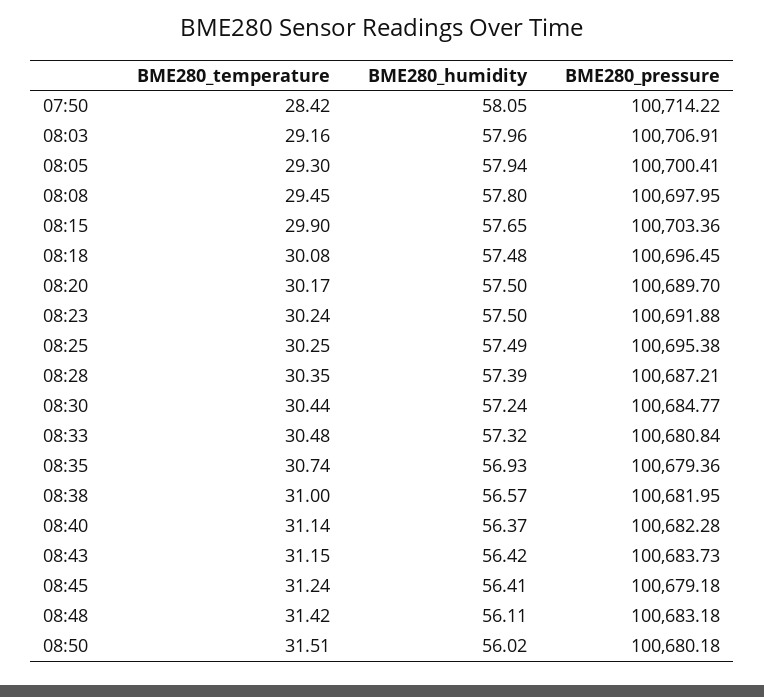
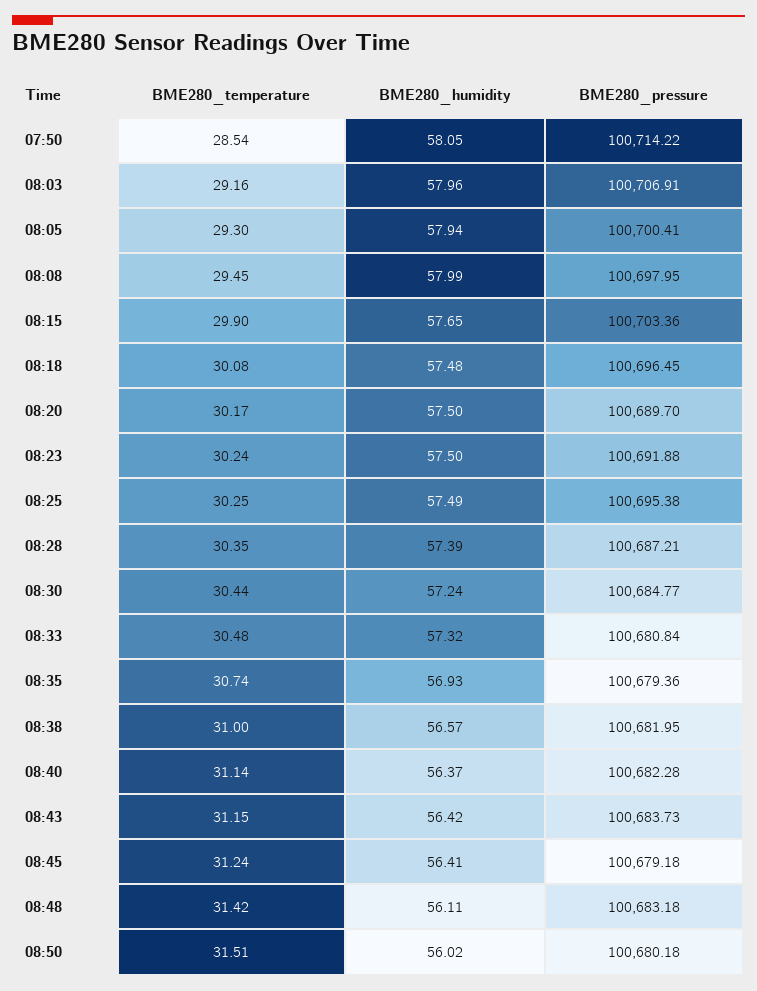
BME280_temperature, 07:50: 28.42 -> 28.54
BME280_humidity, 08:08: 57.8 -> 57.99

